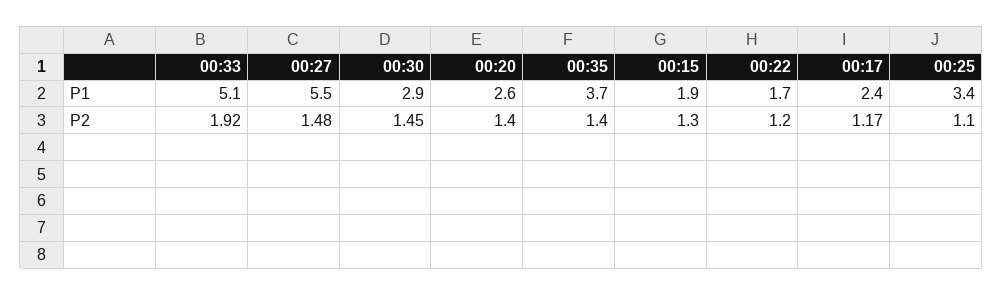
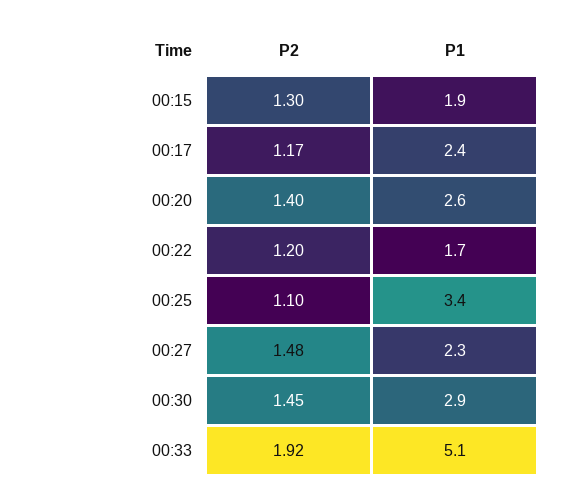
00:27, P1: 5.5 -> 2.3
00:35, P1: 3.7 -> none
00:35, P2: 1.4 -> none

